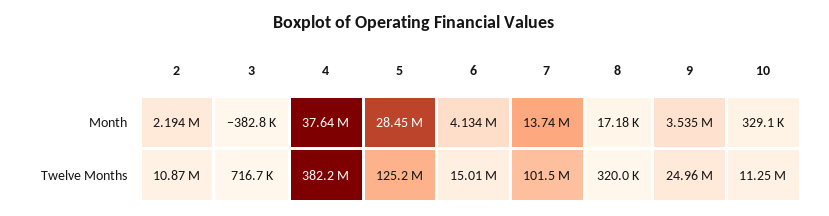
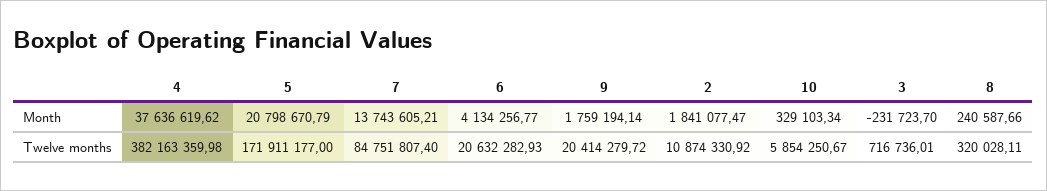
2, Month: 2194000 -> 1841077.47
3, Month: -382800 -> -231723.7
5, Month: 28450000 -> 20798670.79
8, Month: 17180 -> 240587.66
9, Month: 3535000 -> 1759194.14
5, Twelve Months: 125200000 -> 171911177
6, Twelve Months: 15010000 -> 20632282.93
7, Twelve Months: 101500000 -> 84751807.4
9, Twelve Months: 24960000 -> 20414279.72
10, Twelve Months: 11250000 -> 5854250.67

